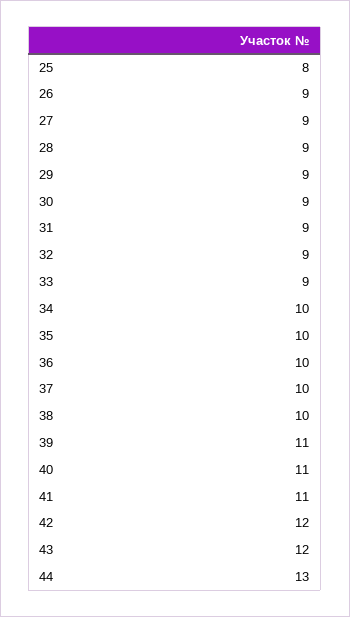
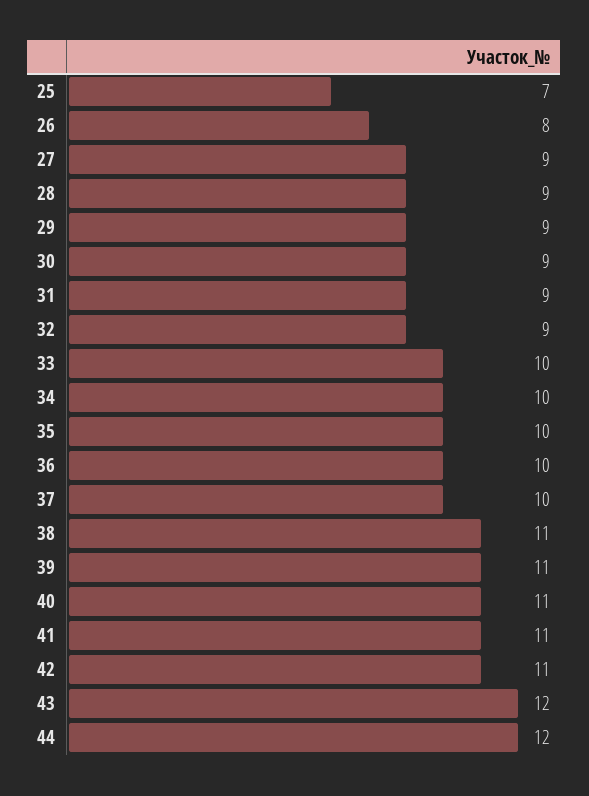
25: 8 -> 7
26: 9 -> 8
33: 9 -> 10
38: 10 -> 11
42: 12 -> 11
44: 13 -> 12

